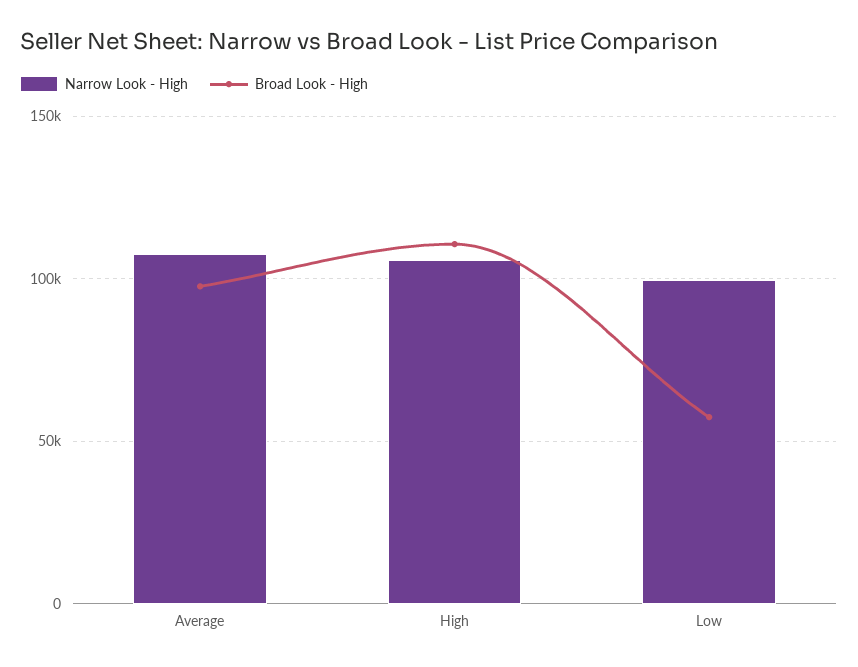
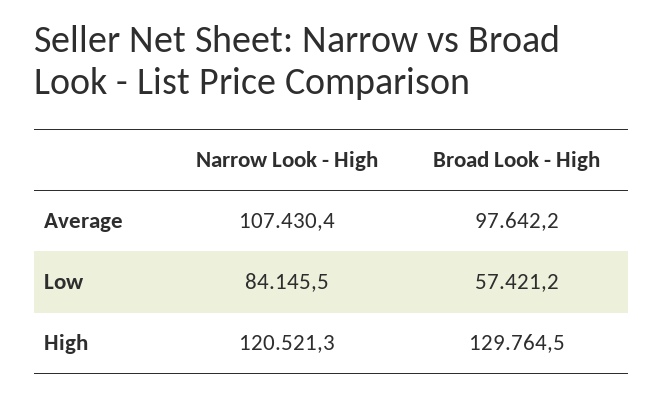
Narrow Look - High, High: 105000 -> 120521.3
Broad Look - High, High: 110000 -> 129764.5
Narrow Look - High, Low: 100000 -> 84145.5

